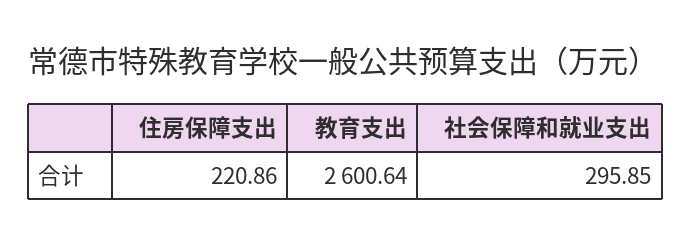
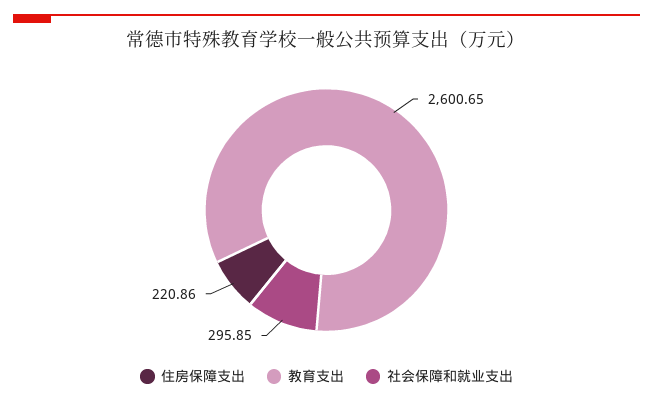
教育支出: 2600.64 -> 2600.65

